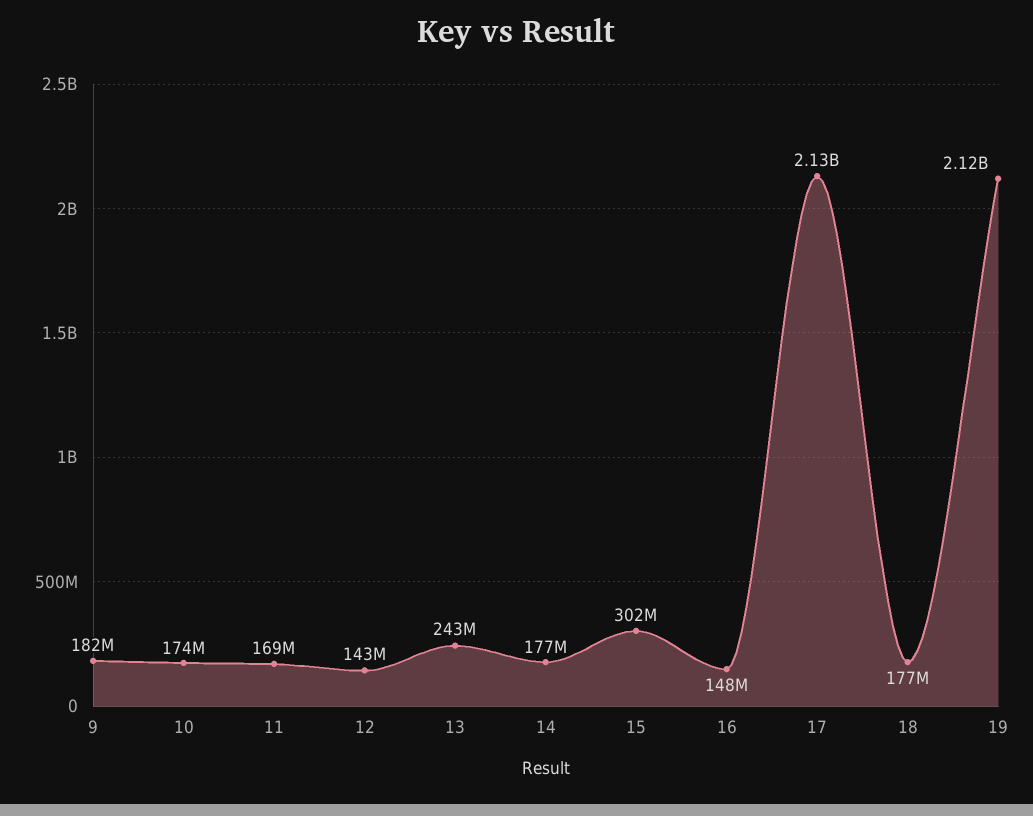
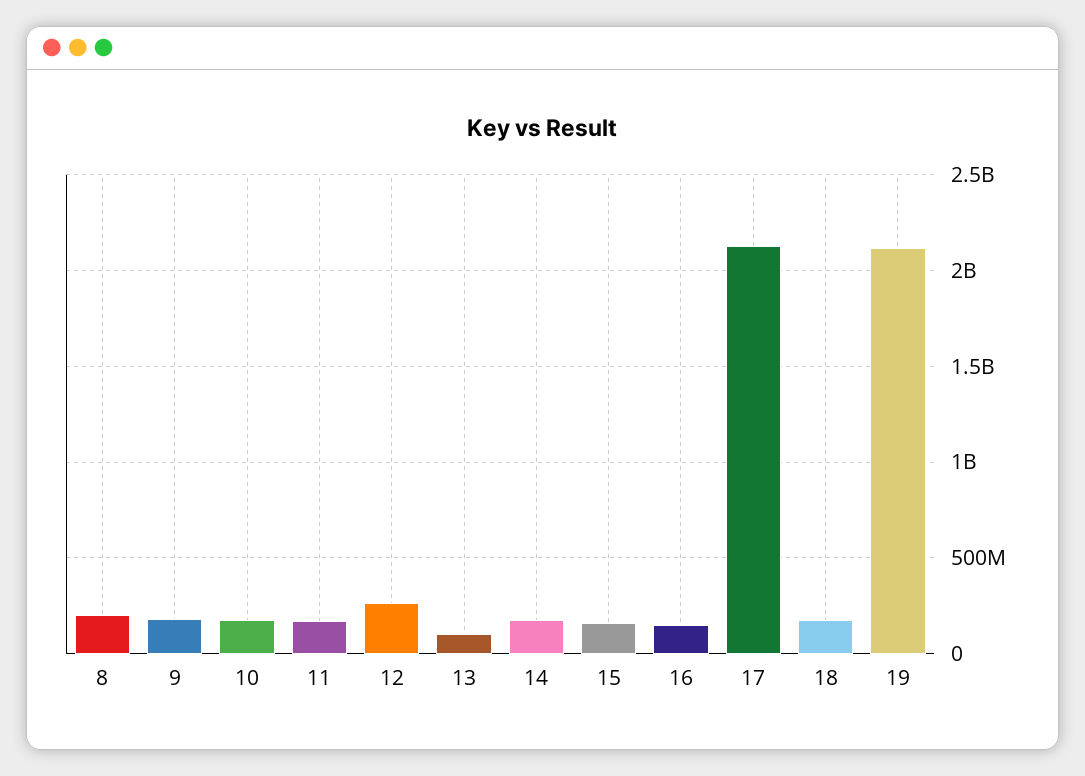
12: 143000000 -> 250000000
13: 243000000 -> 100000000
15: 302000000 -> 150000000
8: none -> 200000000

